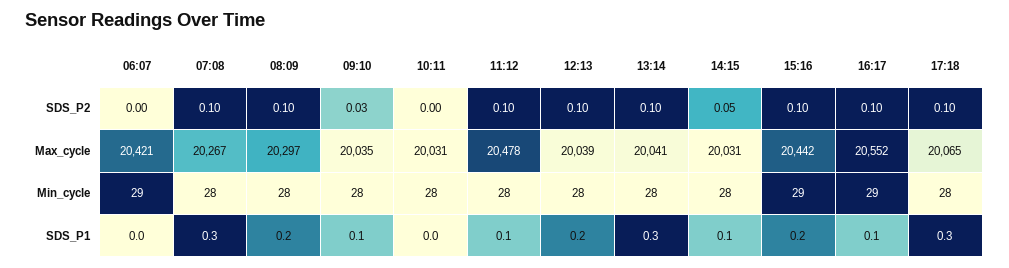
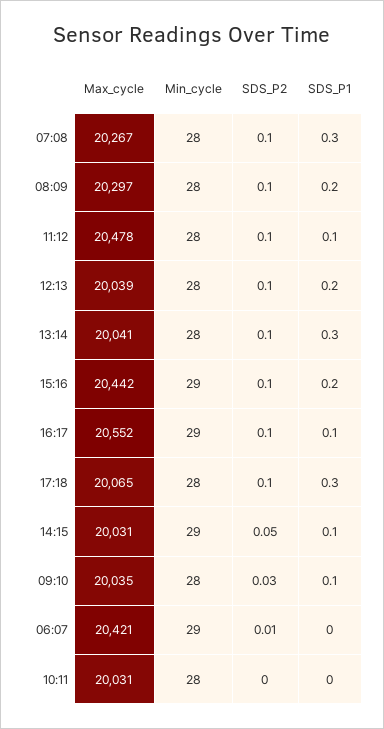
06:07, SDS_P2: 0 -> 0.01
14:15, Min_cycle: 28 -> 29

